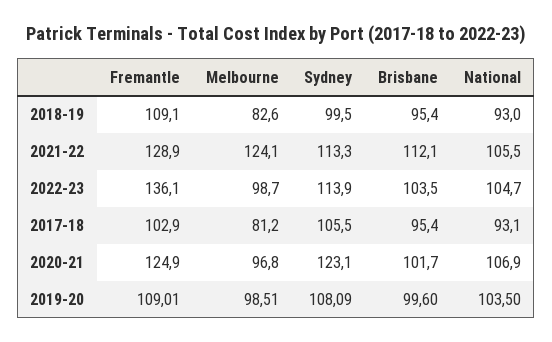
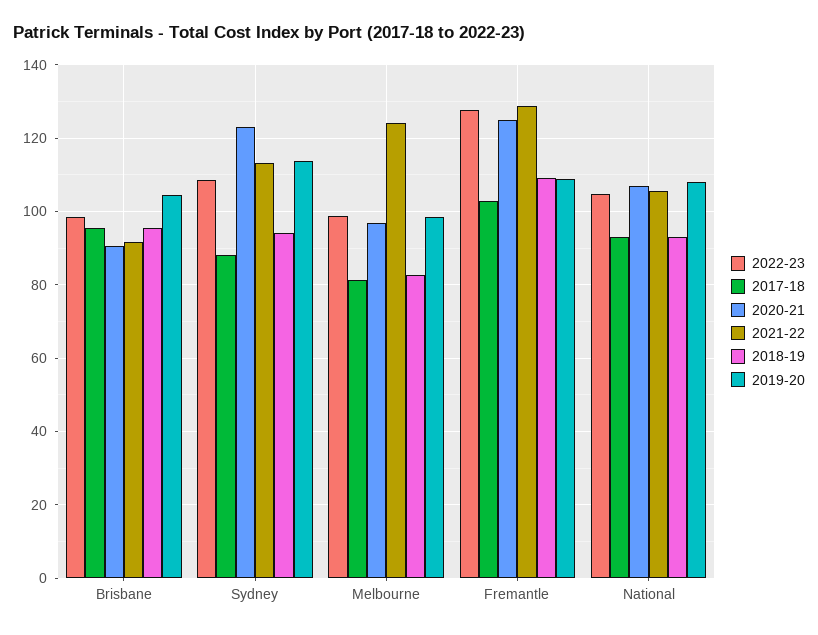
2018-19, Sydney: 99.5 -> 94
2021-22, Brisbane: 112.1 -> 92
2022-23, Fremantle: 136.1 -> 128
2022-23, Sydney: 113.9 -> 108
2022-23, Brisbane: 103.5 -> 98
2017-18, Sydney: 105.5 -> 88
2020-21, Brisbane: 101.7 -> 90
2019-20, Sydney: 108.09 -> 114
2019-20, Brisbane: 99.6 -> 104
2019-20, National: 103.5 -> 108

